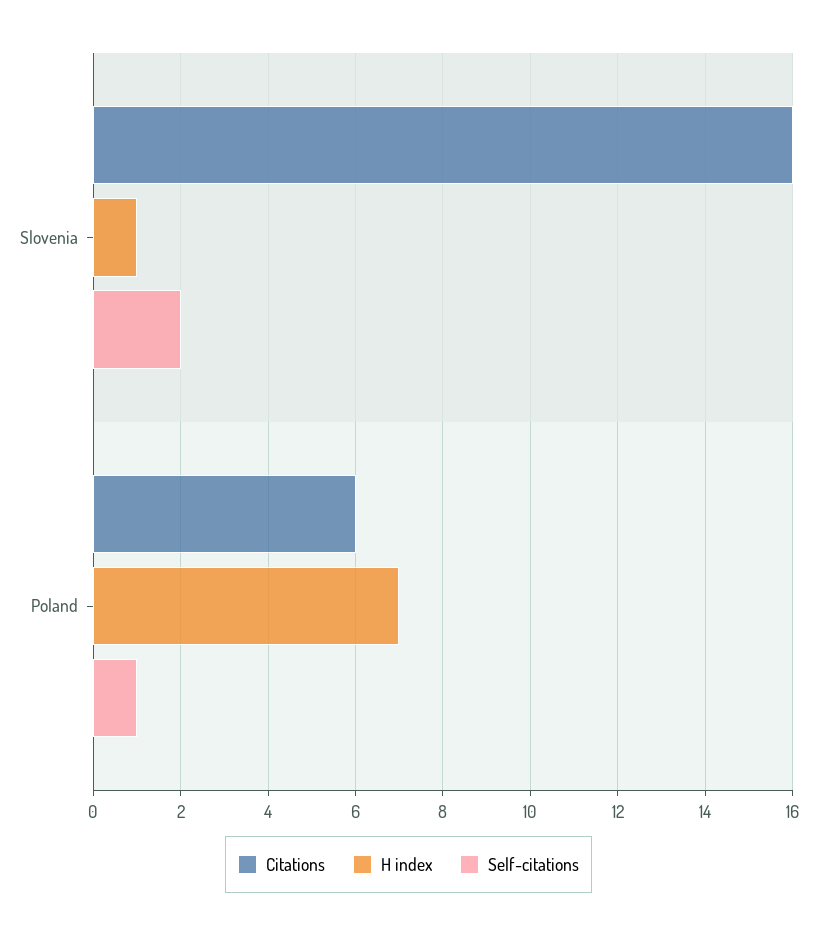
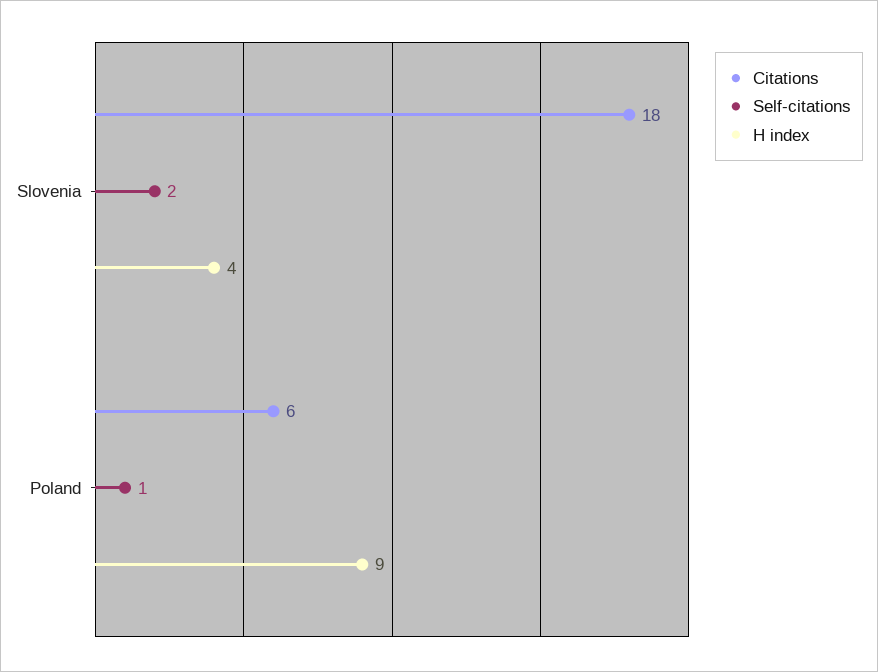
Citations, Slovenia: 16 -> 18
H index, Slovenia: 1 -> 4
H index, Poland: 7 -> 9

